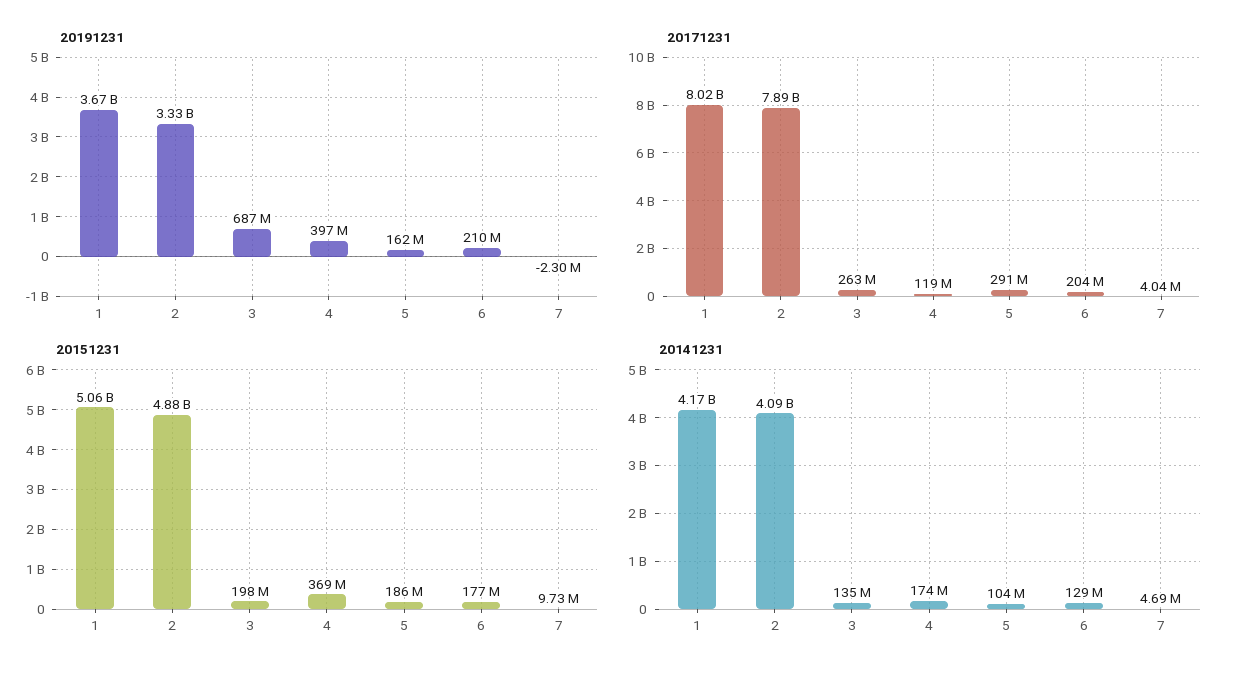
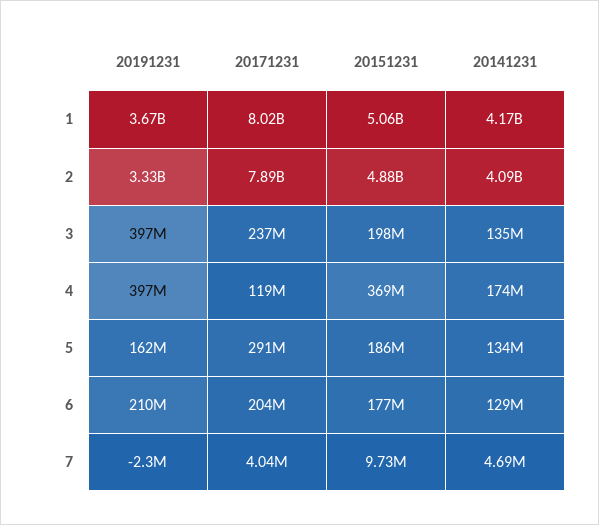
20191231, 3: 687000000 -> 397000000
20171231, 3: 263000000 -> 237000000
20141231, 5: 104000000 -> 134000000

